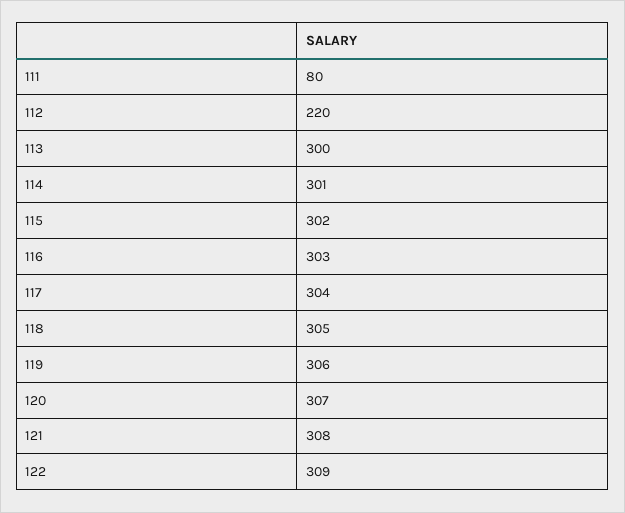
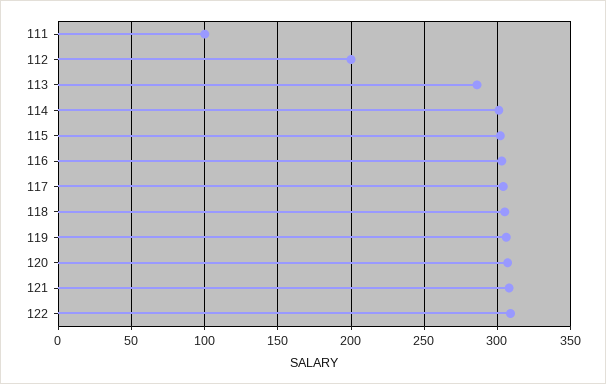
111: 80 -> 100
112: 220 -> 200
113: 300 -> 285

